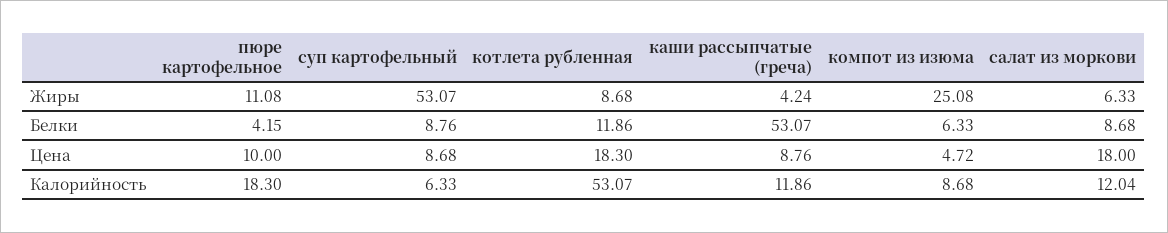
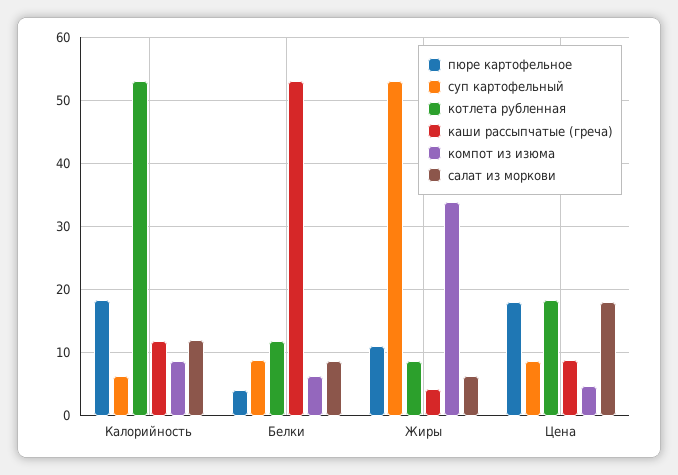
компот из изюма, Жиры: 25.08 -> 34
пюре картофельное, Цена: 10 -> 18

